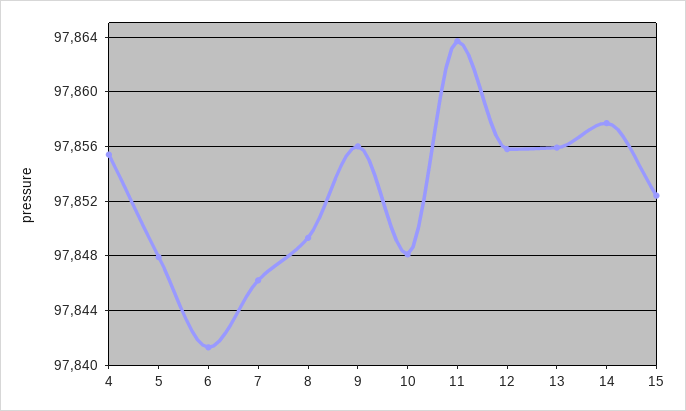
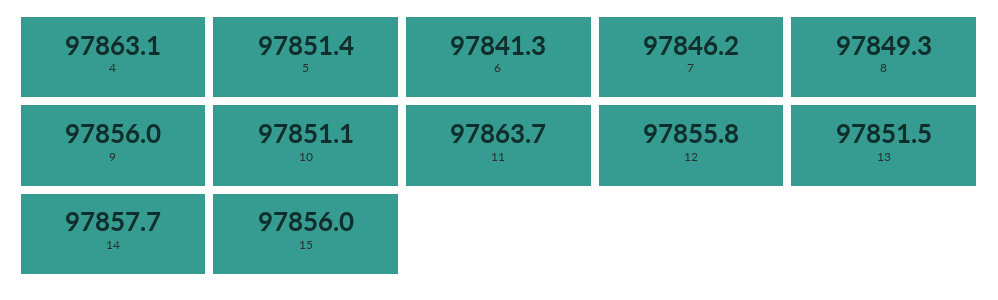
4: 97855.5 -> 97863.1
5: 97848 -> 97851.4
10: 97848 -> 97851.1
13: 97856 -> 97851.5
15: 97852.5 -> 97856

